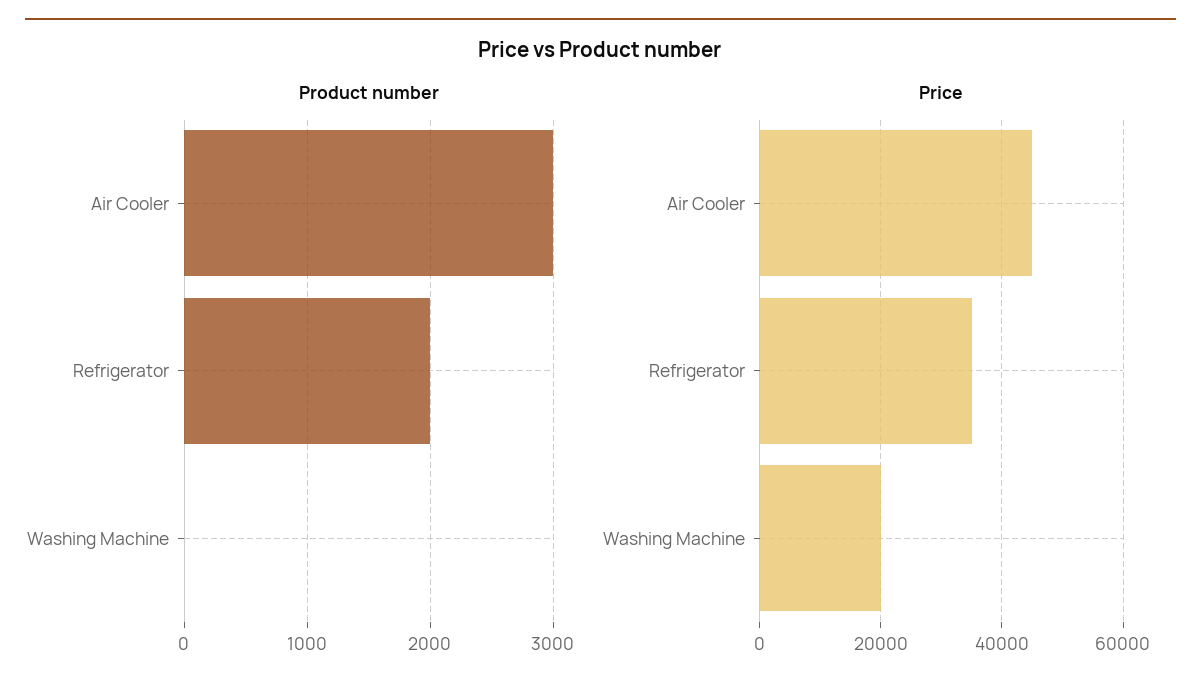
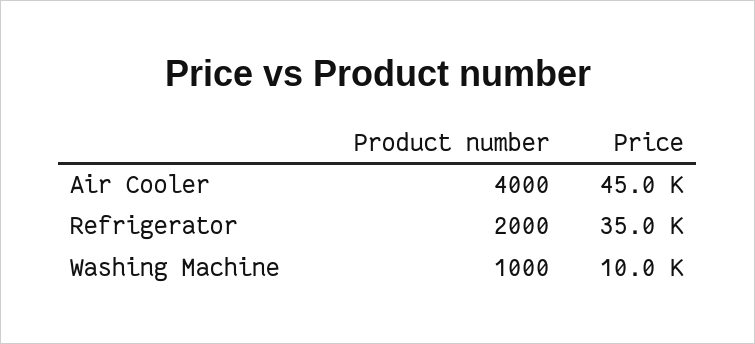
Product number, Air Cooler: 3000 -> 4000
Product number, Washing Machine: 0 -> 1000
Price, Washing Machine: 20000 -> 10000

